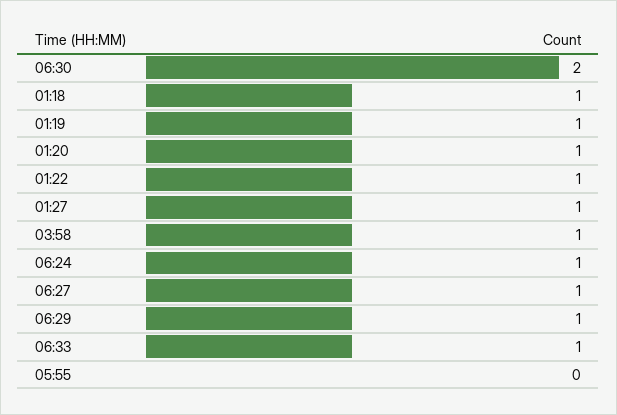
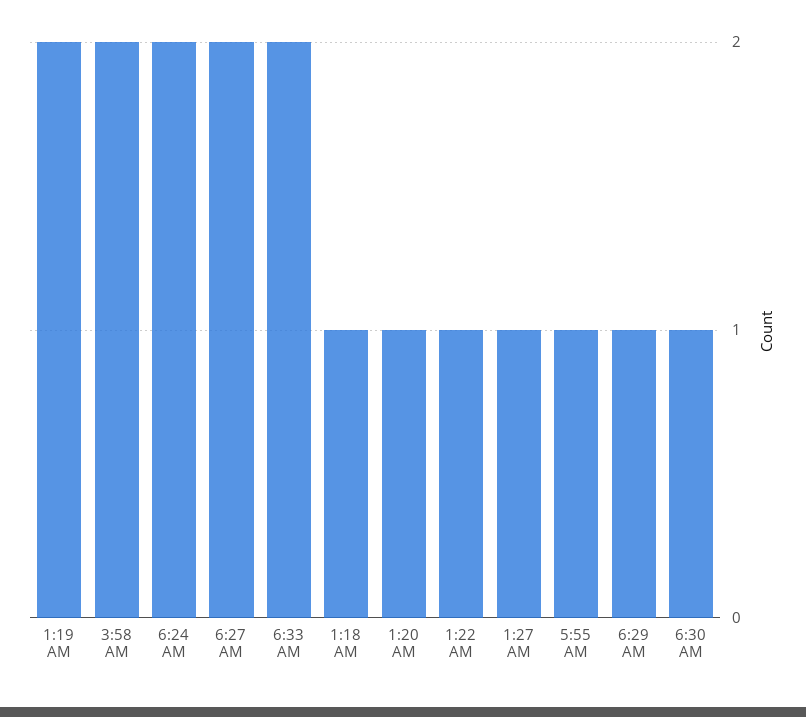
06:30: 2 -> 1
01:19: 1 -> 2
03:58: 1 -> 2
06:24: 1 -> 2
06:27: 1 -> 2
06:33: 1 -> 2
05:55: 0 -> 1

